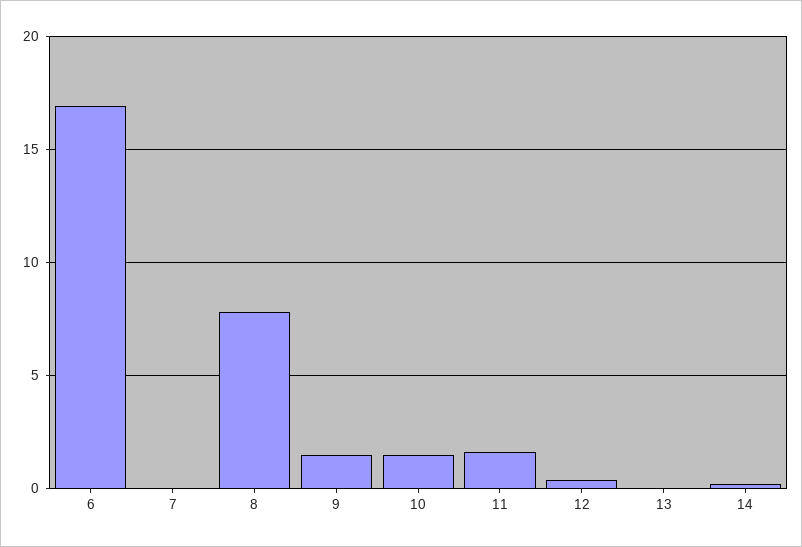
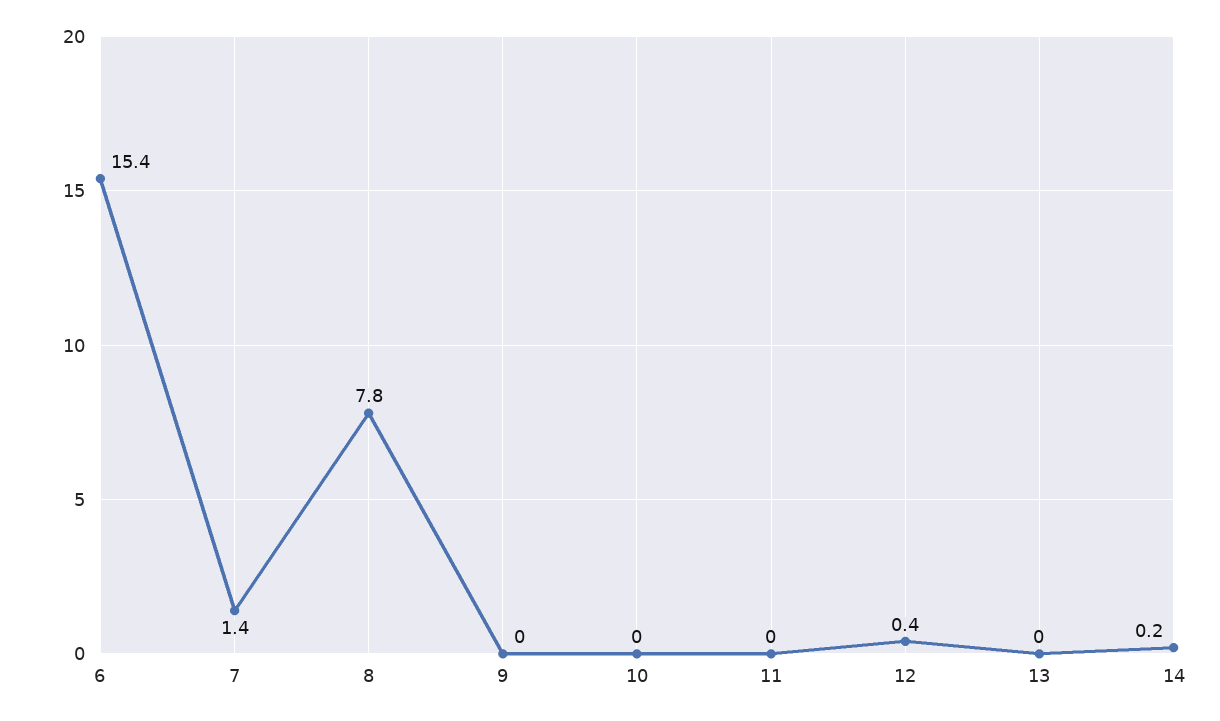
6: 17 -> 15.4
7: 0 -> 1.4
9: 1.5 -> 0
10: 1.5 -> 0
11: 1.5 -> 0

